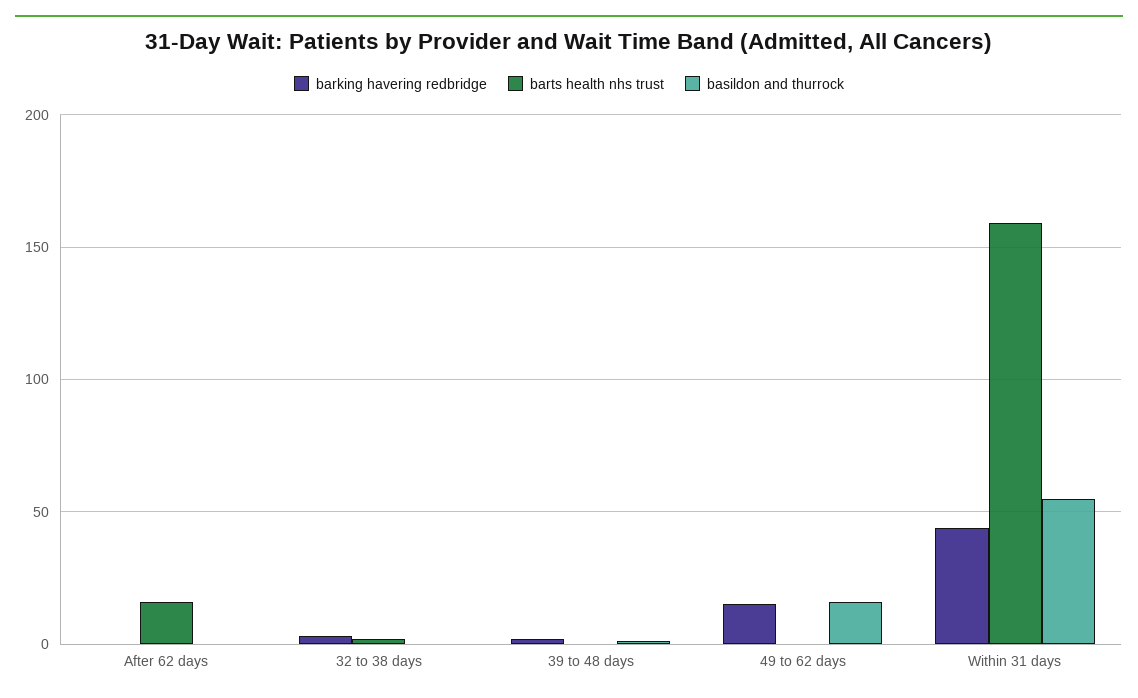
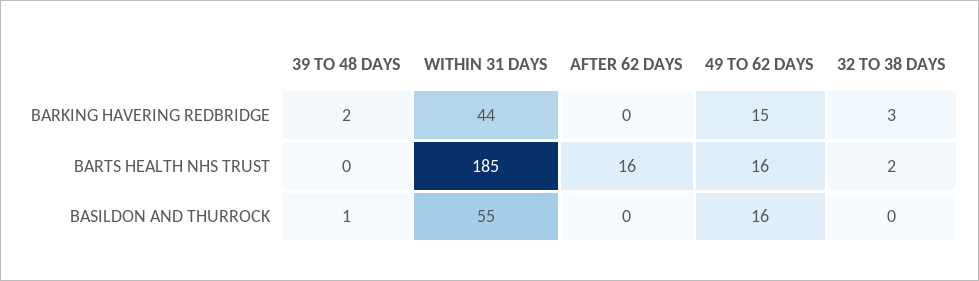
barts health nhs trust, 49 to 62 days: 0 -> 16
barts health nhs trust, Within 31 days: 160 -> 185

